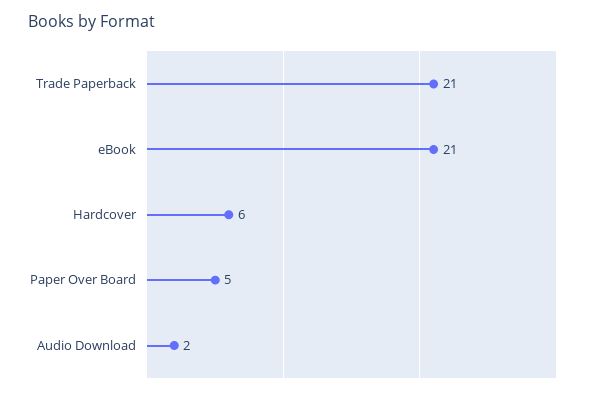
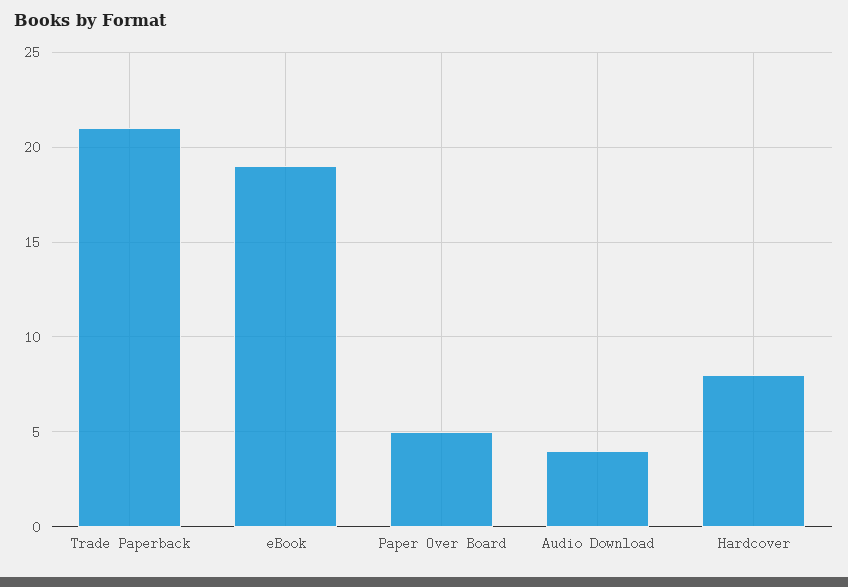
eBook: 21 -> 19
Hardcover: 6 -> 8
Audio Download: 2 -> 4

